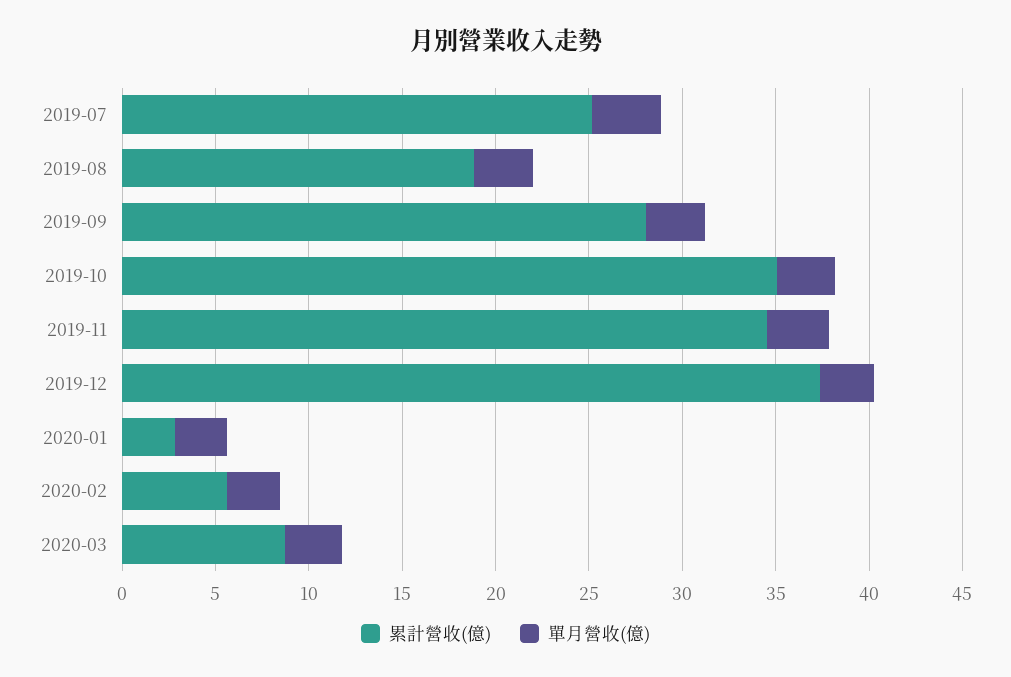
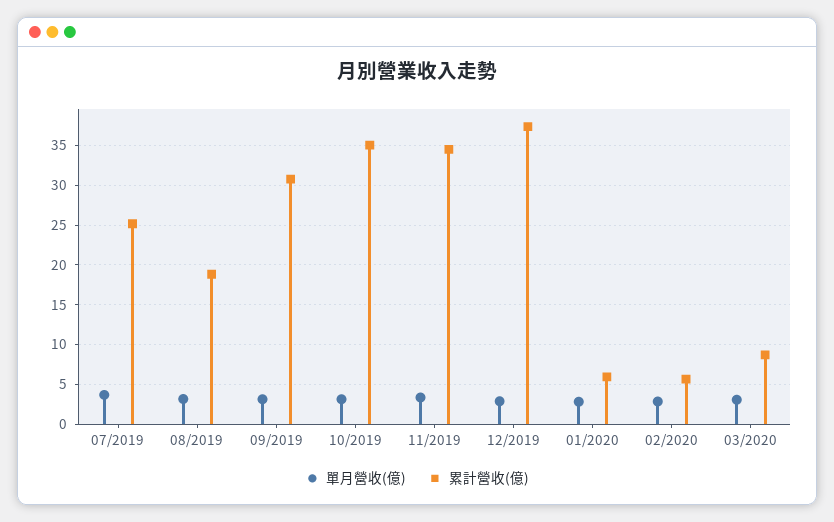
累計營收(億), 2019-09: 28 -> 31
累計營收(億), 2020-01: 3 -> 6

